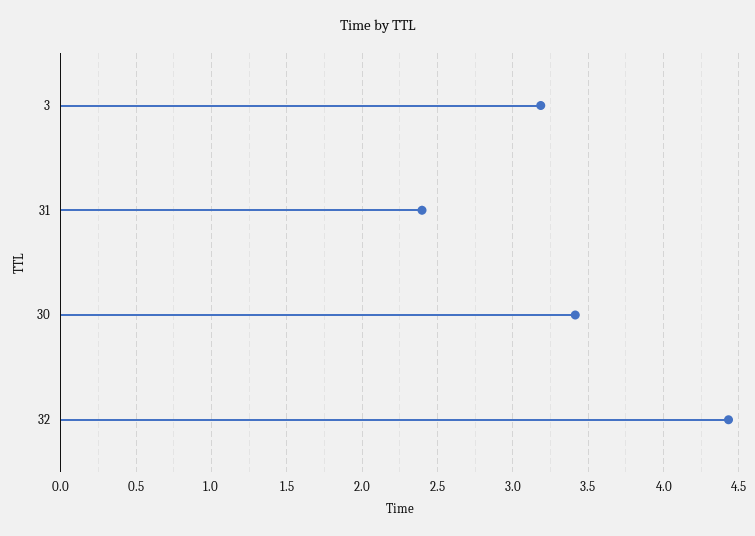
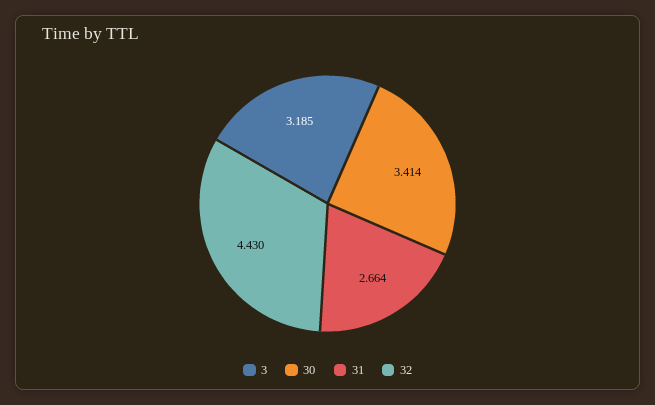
31: 2.4 -> 2.664

